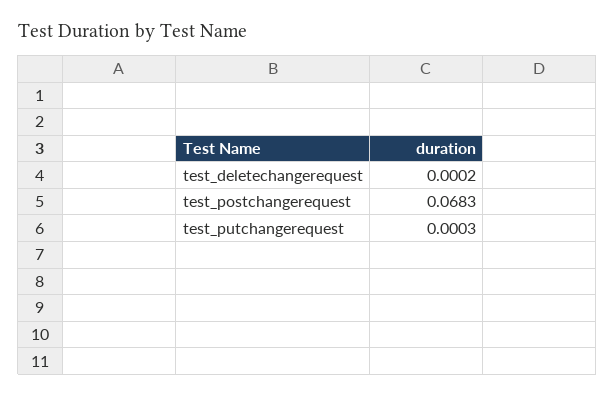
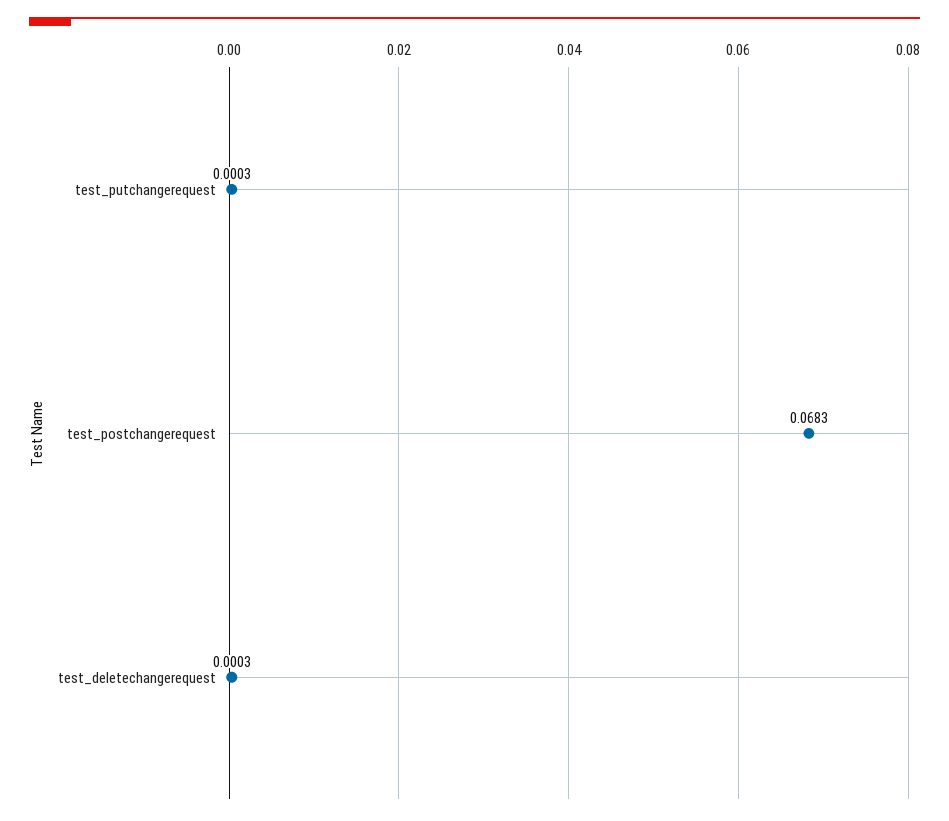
test_deletechangerequest: 0.0002 -> 0.0003

